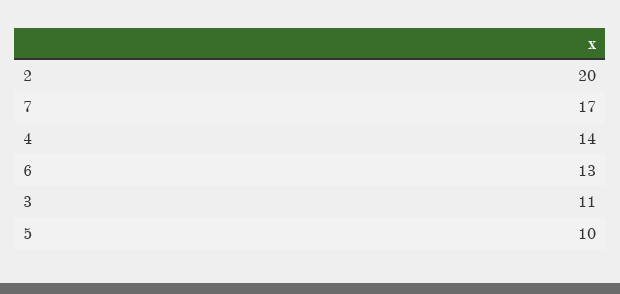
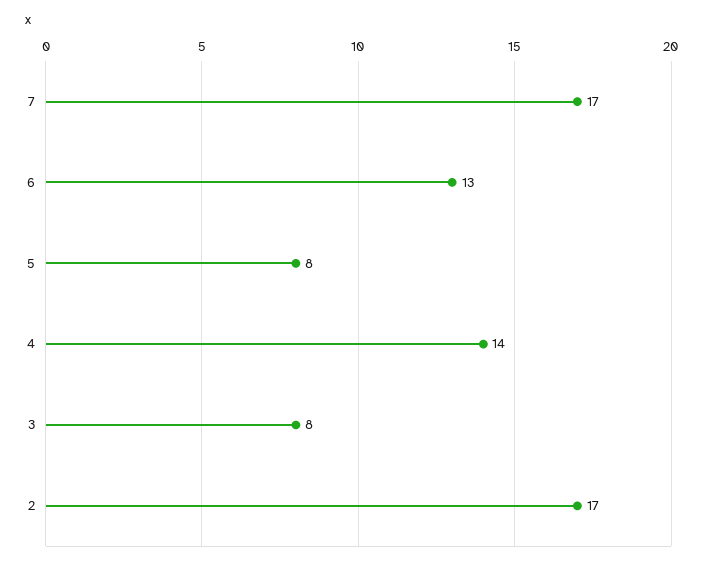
2: 20 -> 17
3: 11 -> 8
5: 10 -> 8

